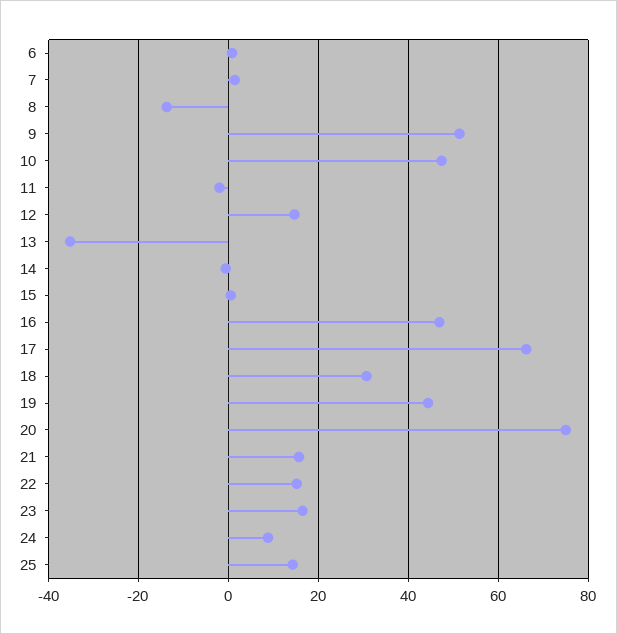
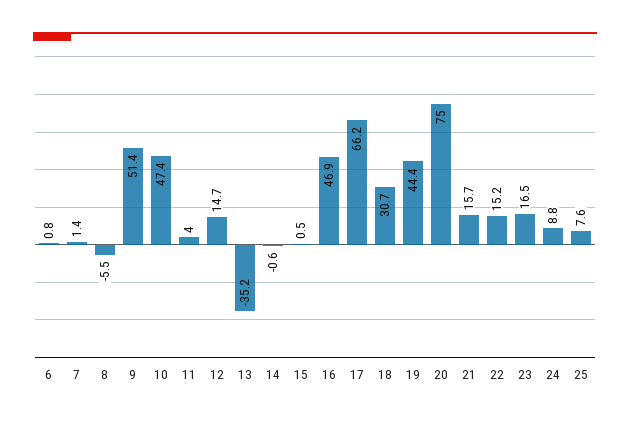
8: -14 -> -5.5
11: -2 -> 4
25: 14 -> 7.6

